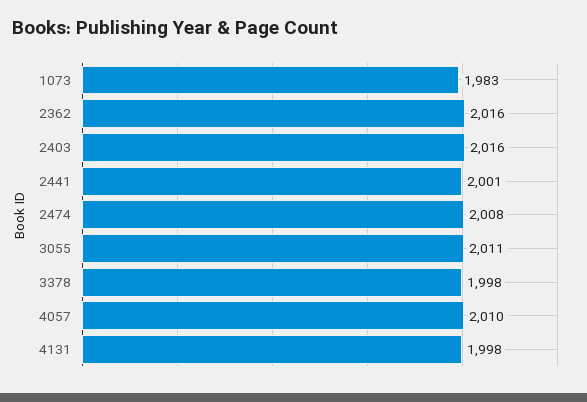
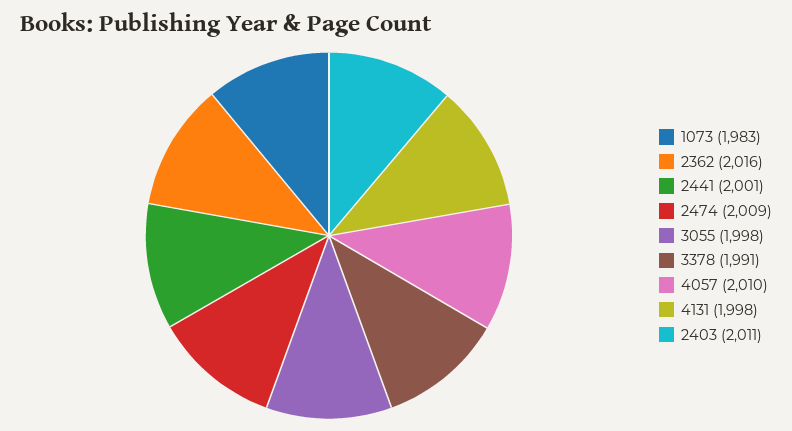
2403: 2016 -> 2011
2474: 2008 -> 2009
3055: 2011 -> 1998
3378: 1998 -> 1991

